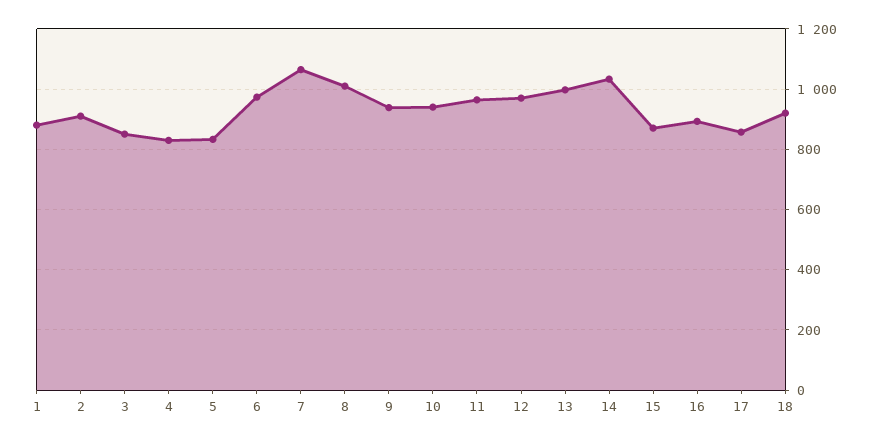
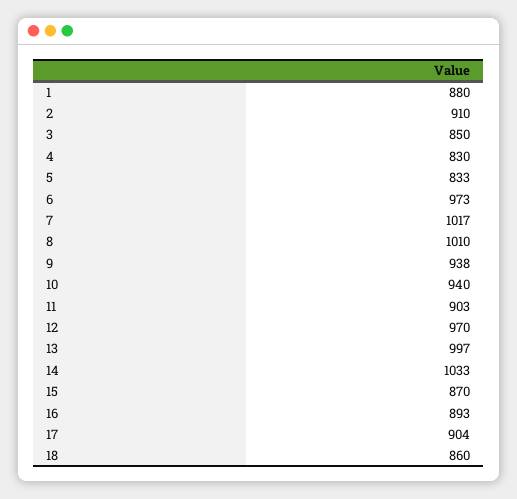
7: 1060 -> 1017
11: 960 -> 903
17: 860 -> 904
18: 920 -> 860

